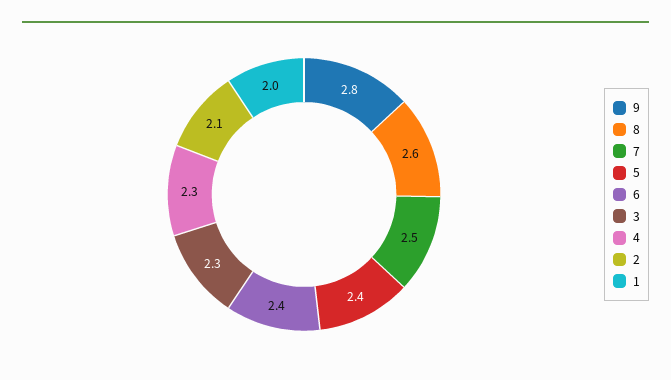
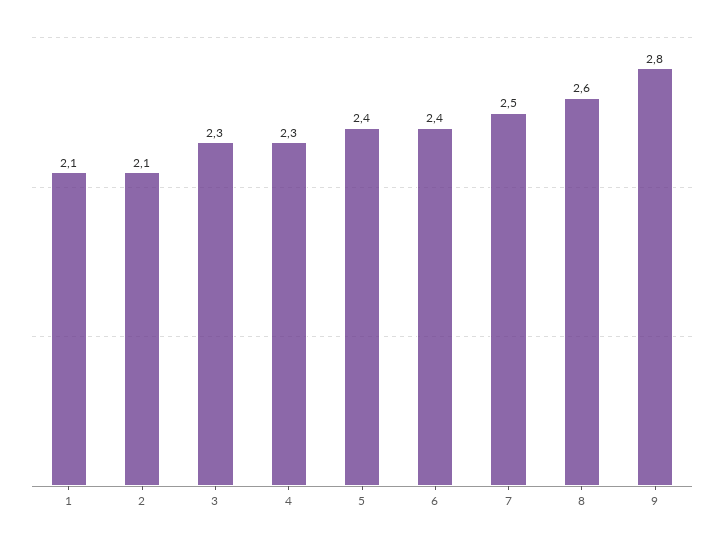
1: 2 -> 2.1

